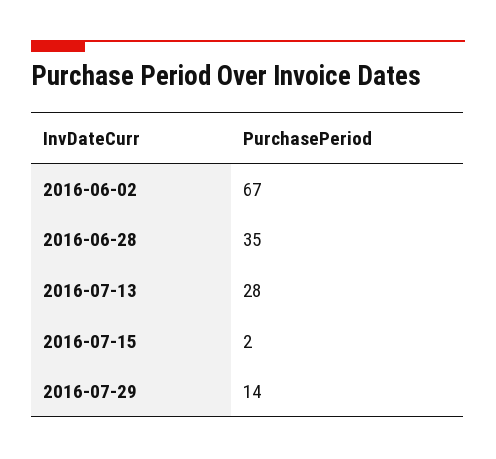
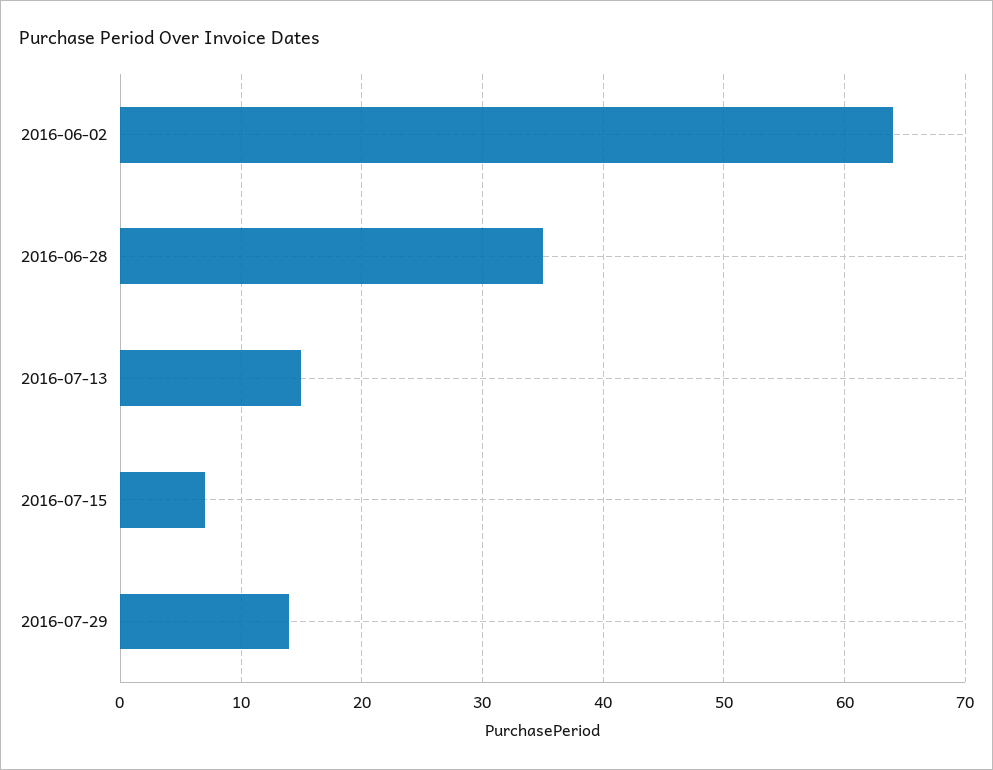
2016-06-02: 67 -> 64
2016-07-13: 28 -> 15
2016-07-15: 2 -> 7

